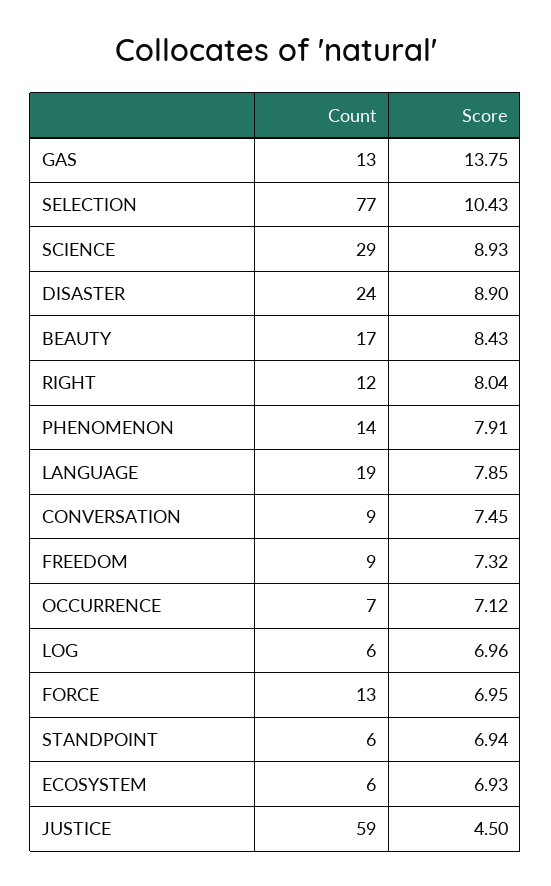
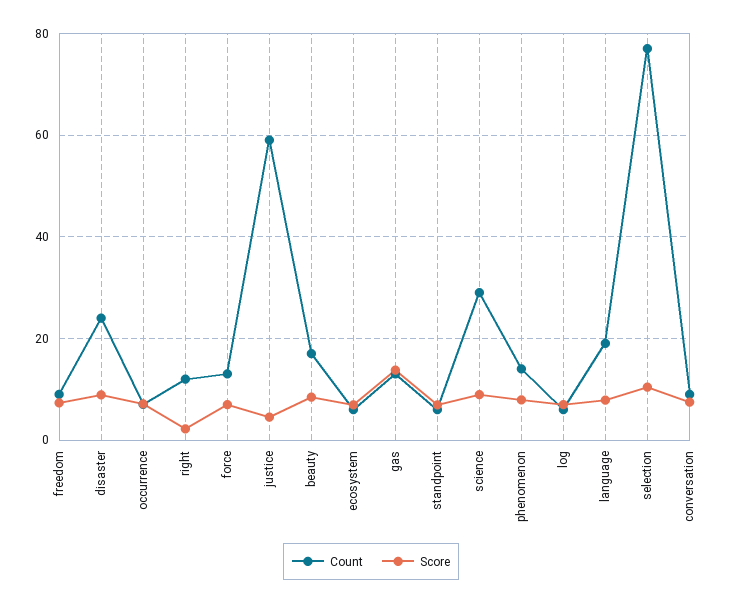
Score, RIGHT: 8.04 -> 2

